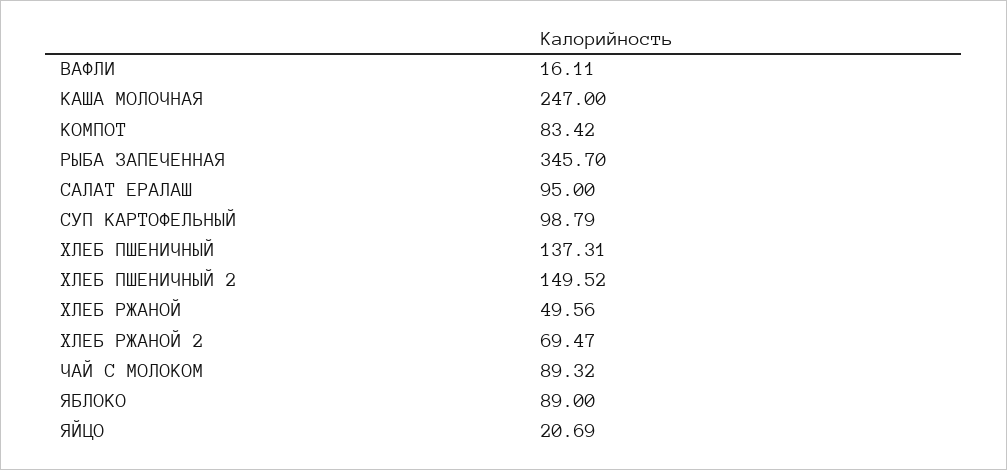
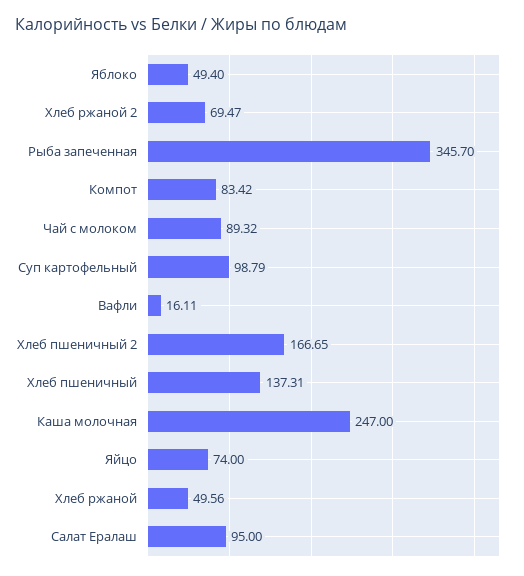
ХЛЕБ ПШЕНИЧНЫЙ 2: 149.52 -> 166.65
ЯБЛОКО: 89 -> 49.4
ЯЙЦО: 20.69 -> 74

